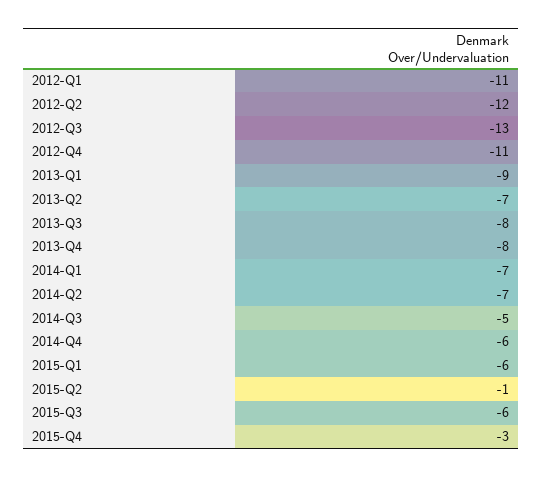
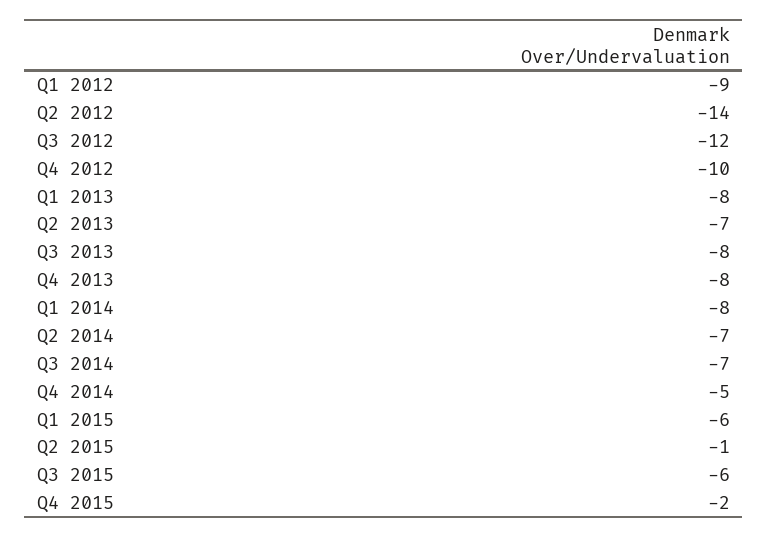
2012-Q1: -11 -> -9
2012-Q2: -12 -> -14
2012-Q3: -13 -> -12
2012-Q4: -11 -> -10
2013-Q1: -9 -> -8
2014-Q1: -7 -> -8
2014-Q3: -5 -> -7
2014-Q4: -6 -> -5
2015-Q4: -3 -> -2

